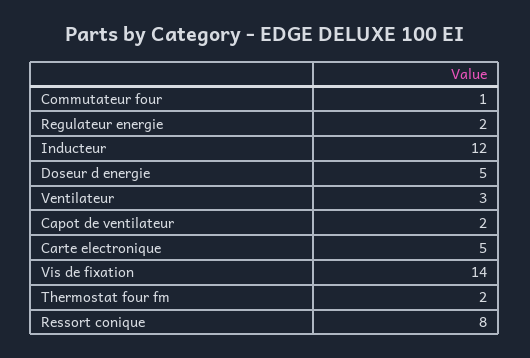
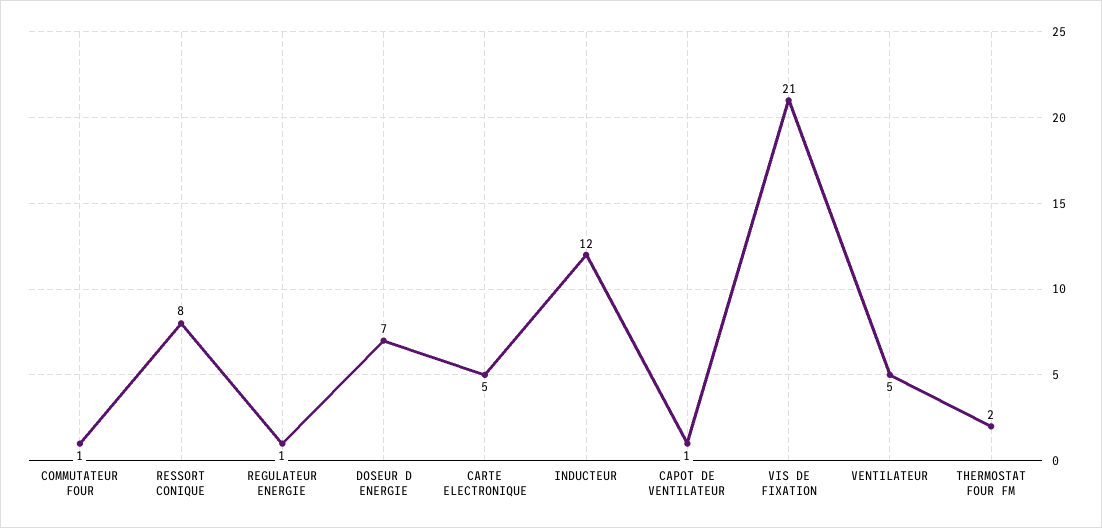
Regulateur energie: 2 -> 1
Doseur d energie: 5 -> 7
Ventilateur: 3 -> 5
Capot de ventilateur: 2 -> 1
Vis de fixation: 14 -> 21

